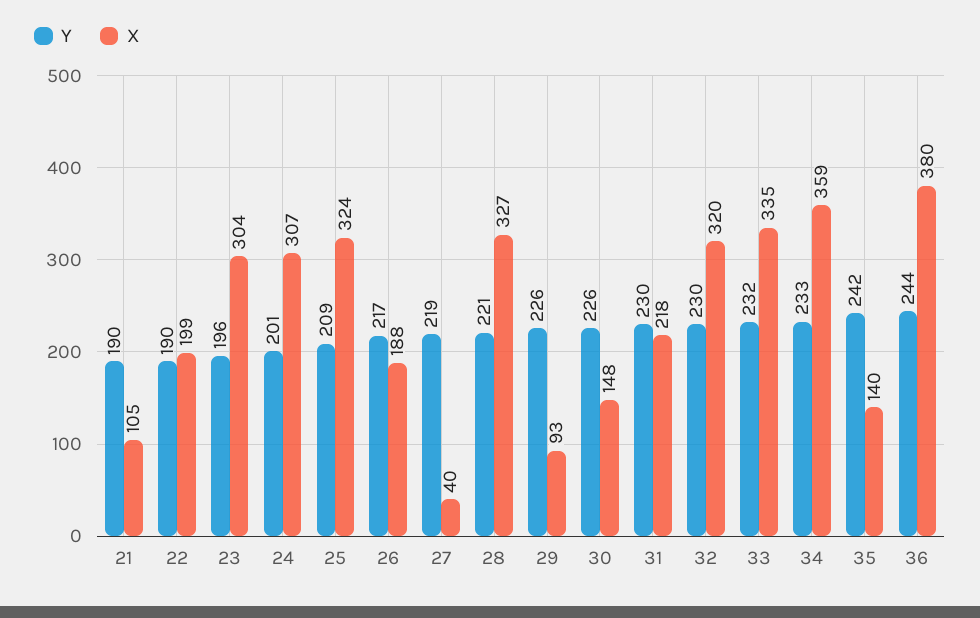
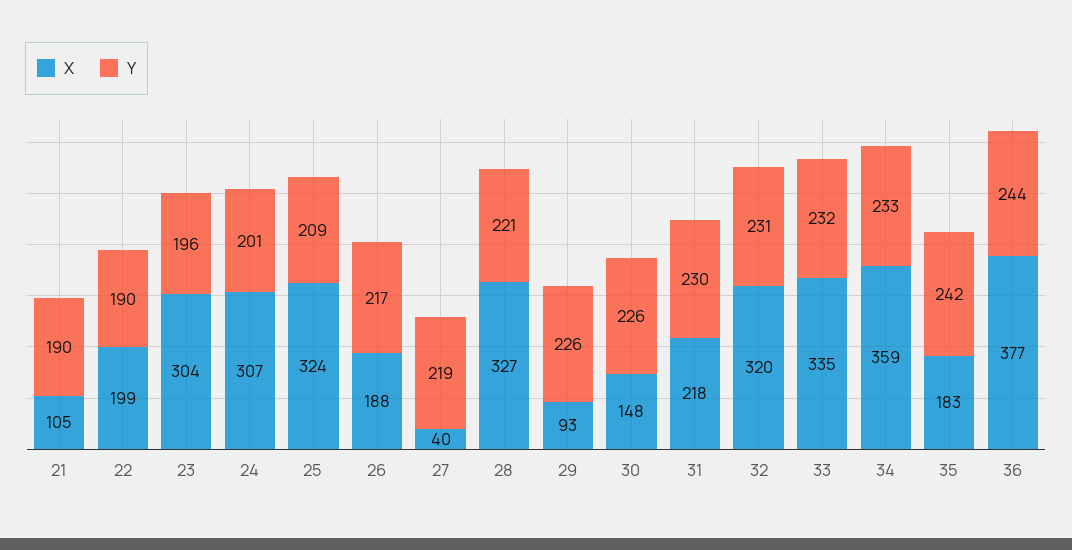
Y, 32: 230 -> 231
X, 35: 140 -> 183
X, 36: 380 -> 377

